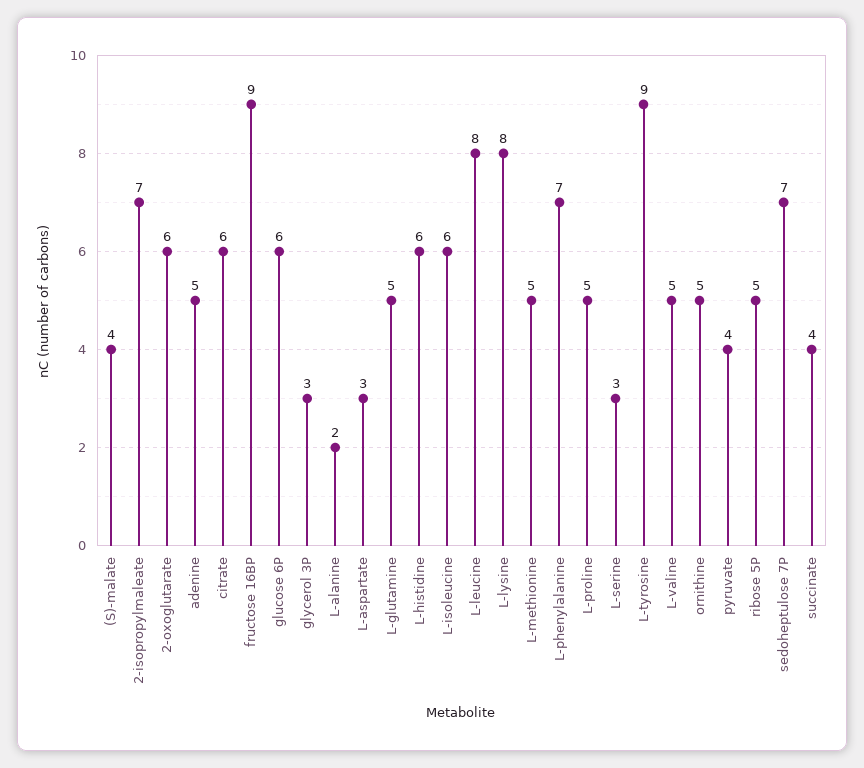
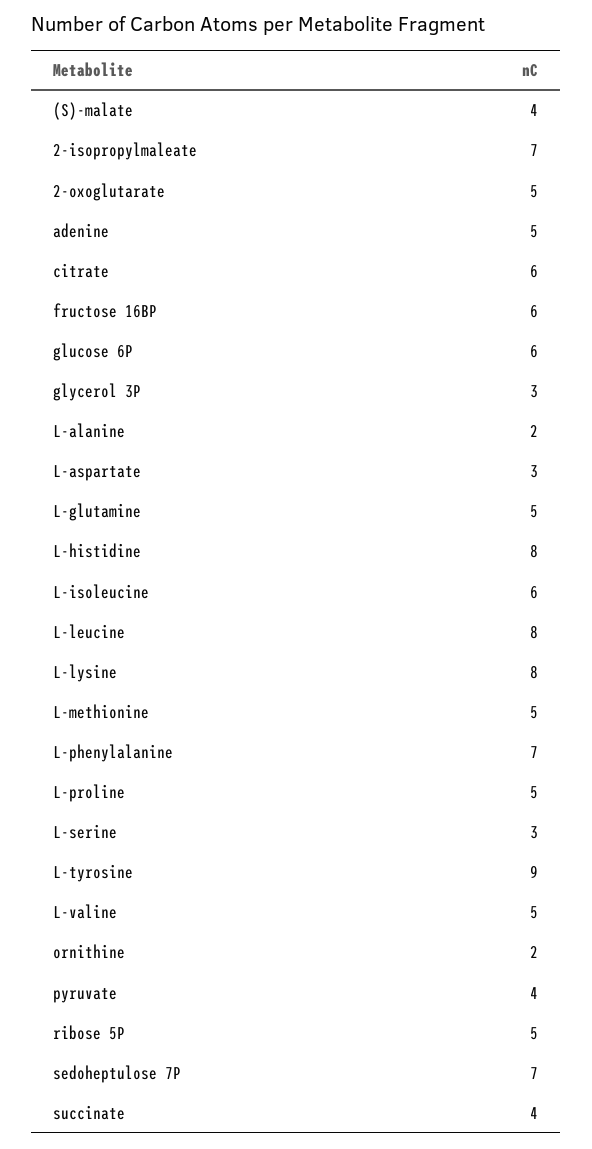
2-oxoglutarate: 6 -> 5
fructose 16BP: 9 -> 6
L-histidine: 6 -> 8
ornithine: 5 -> 2

